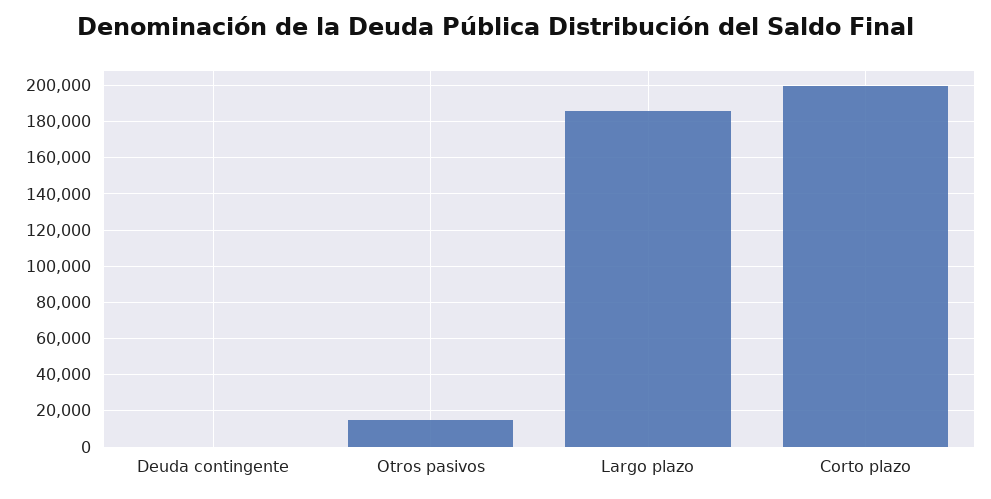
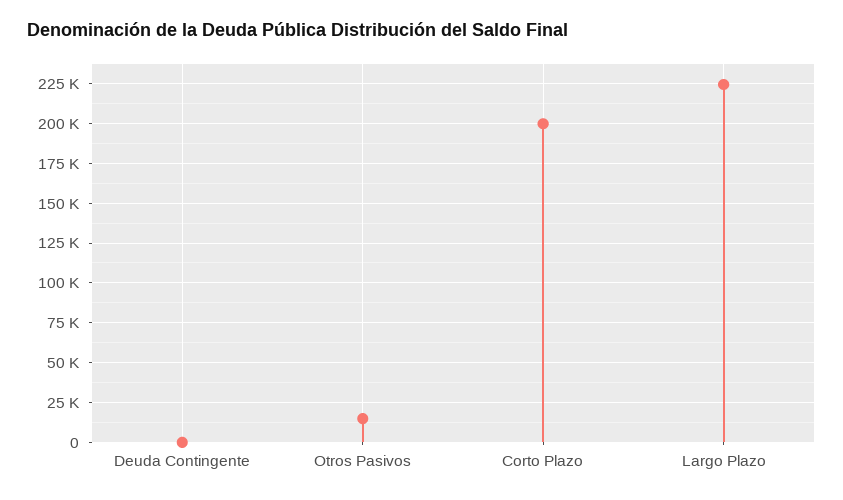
Largo plazo: 185000 -> 225000

